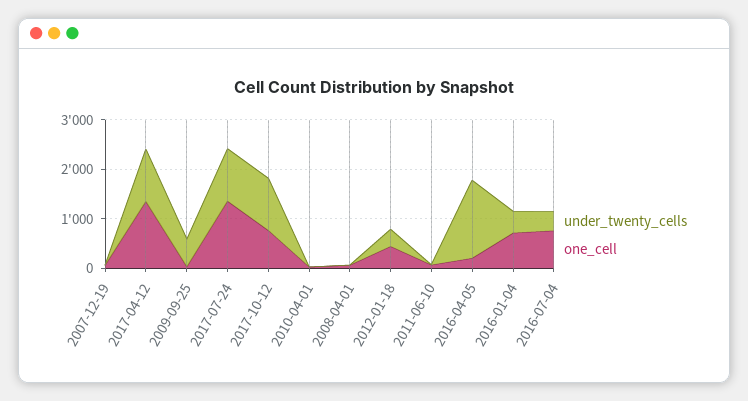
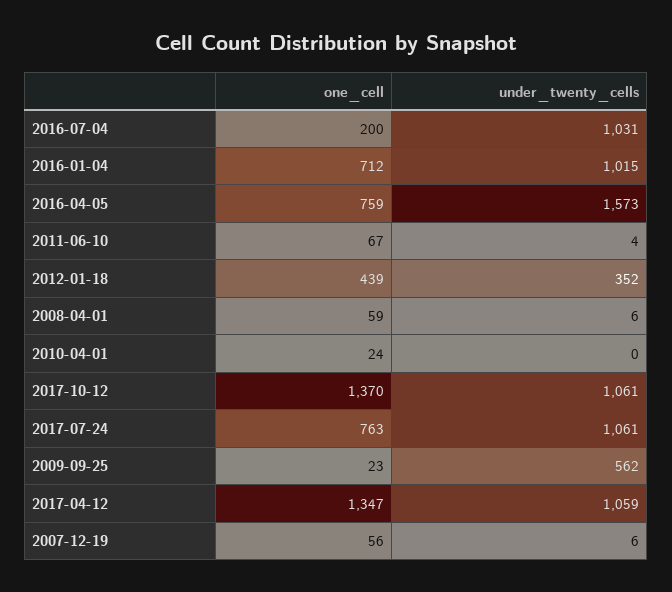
one_cell, 2017-07-24: 1400 -> 763
one_cell, 2017-10-12: 800 -> 1370
one_cell, 2016-04-05: 200 -> 759
under_twenty_cells, 2016-01-04: 400 -> 1015
under_twenty_cells, 2016-07-04: 400 -> 1031
one_cell, 2016-07-04: 800 -> 200

